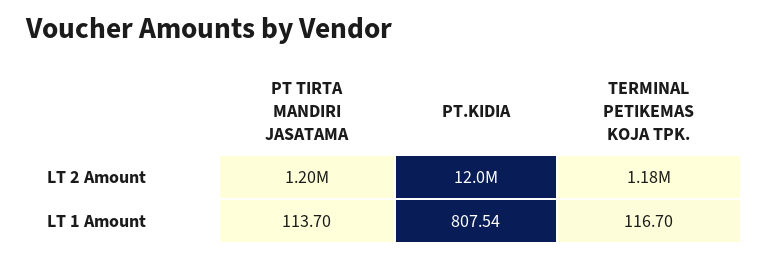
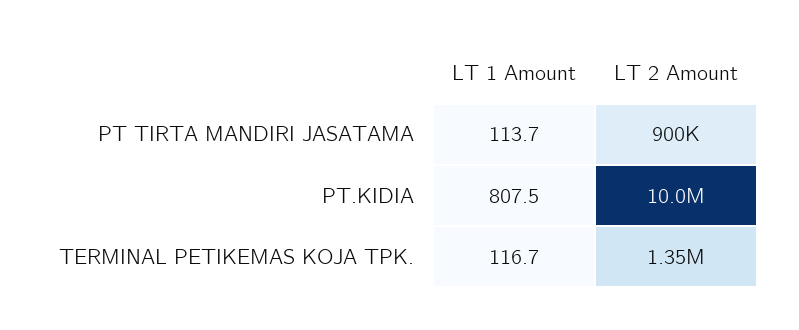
PT TIRTA MANDIRI JASATAMA, LT 2 Amount: 1200000 -> 900000
PT.KIDIA, LT 2 Amount: 12000000 -> 10000000
TERMINAL PETIKEMAS KOJA TPK., LT 2 Amount: 1180000 -> 1350000

